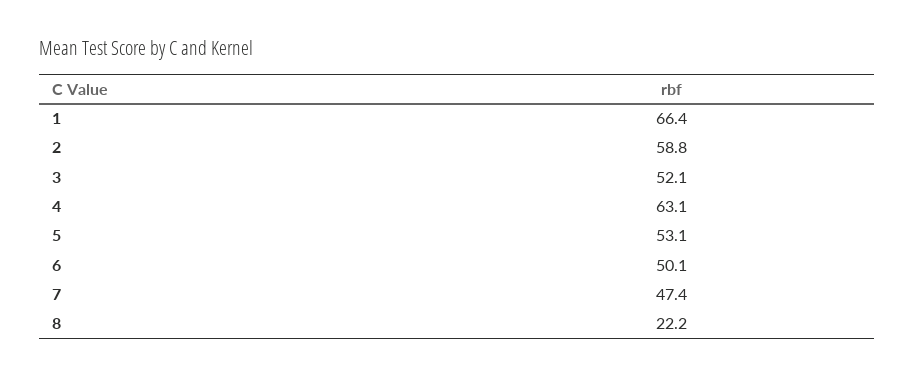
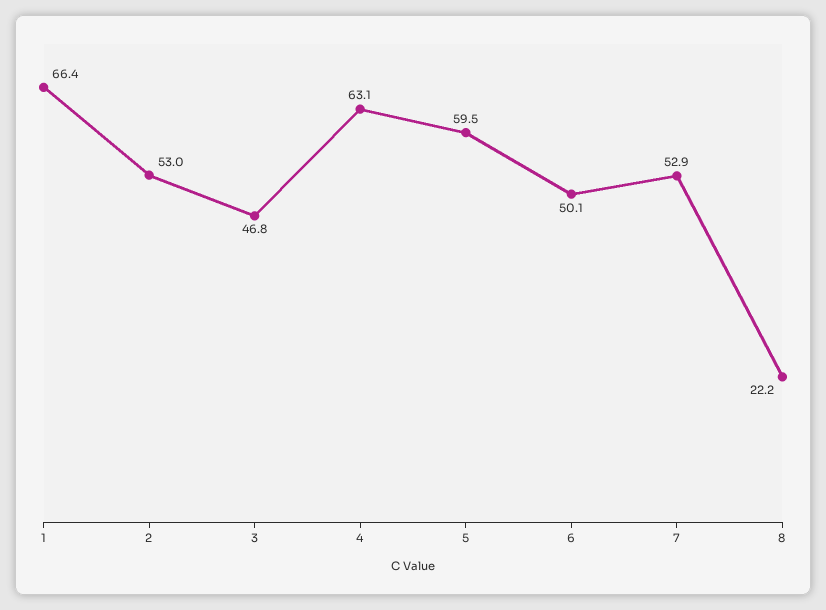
2: 58.8 -> 53
3: 52.1 -> 46.8
5: 53.1 -> 59.5
7: 47.4 -> 52.9

